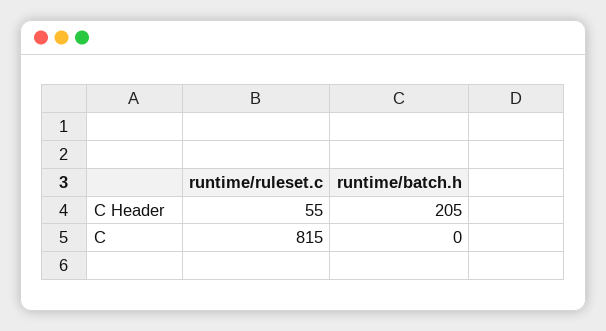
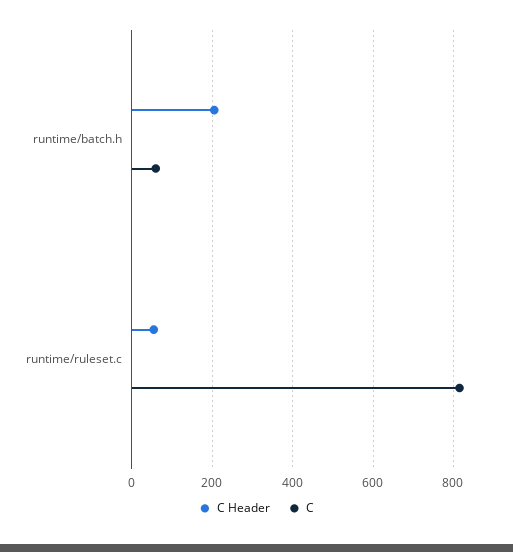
C, runtime/batch.h: 0 -> 60

